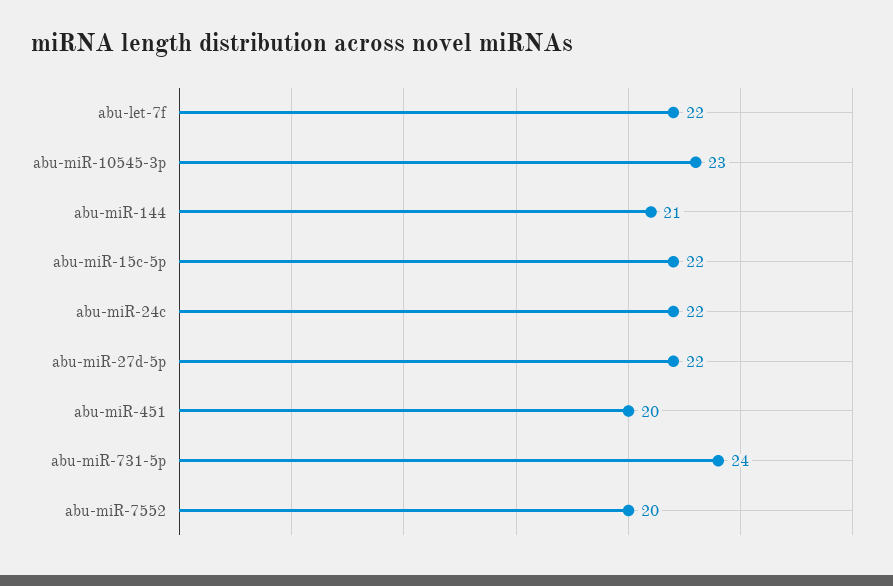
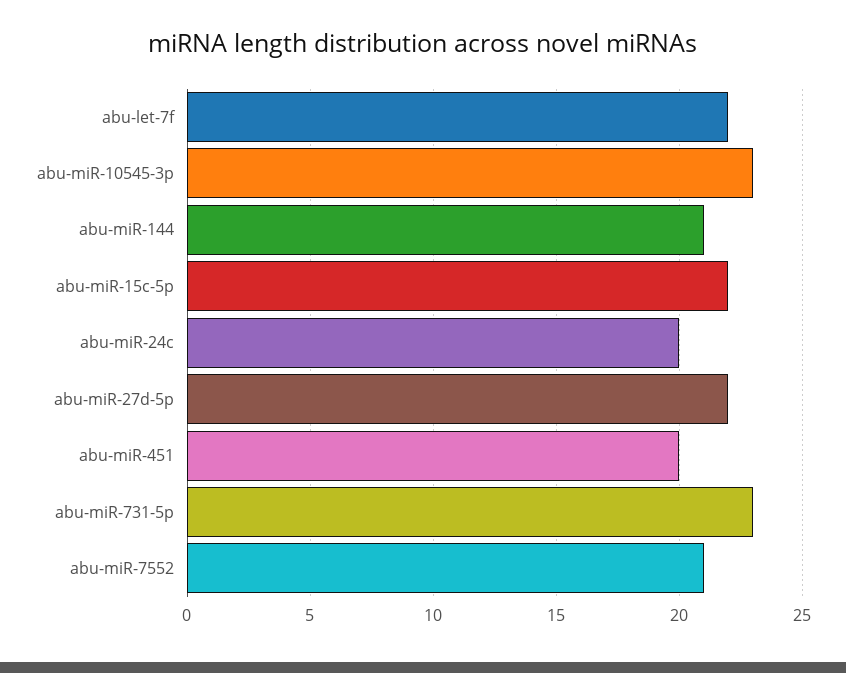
abu-miR-24c: 22 -> 20
abu-miR-731-5p: 24 -> 23
abu-miR-7552: 20 -> 21

